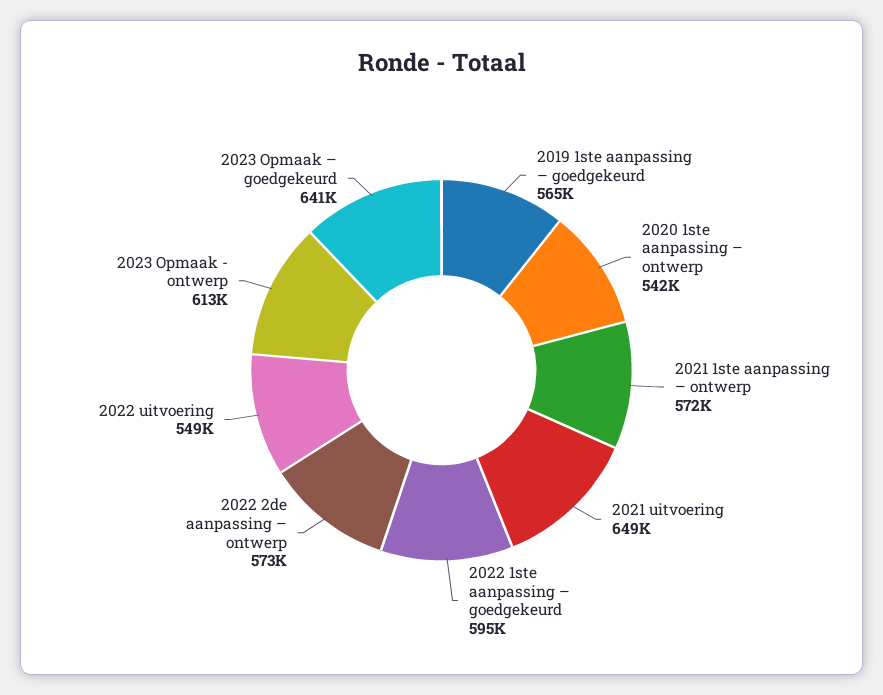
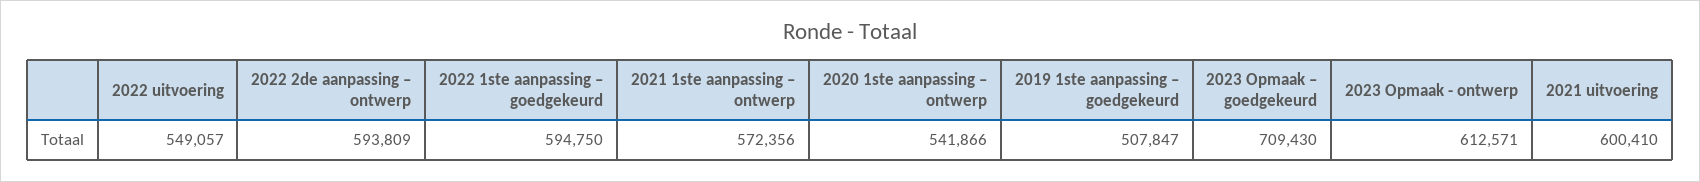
2019 1ste aanpassing – goedgekeurd: 565000 -> 507847
2021 uitvoering: 649000 -> 600410
2022 2de aanpassing – ontwerp: 573000 -> 593809
2023 Opmaak – goedgekeurd: 641000 -> 709430

